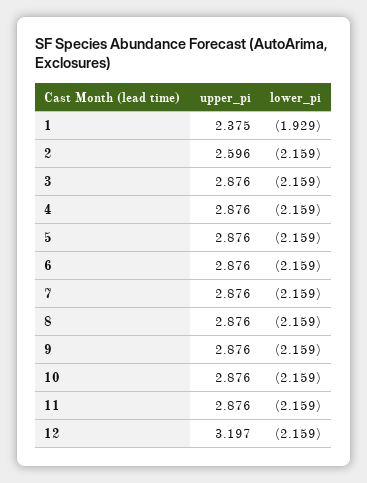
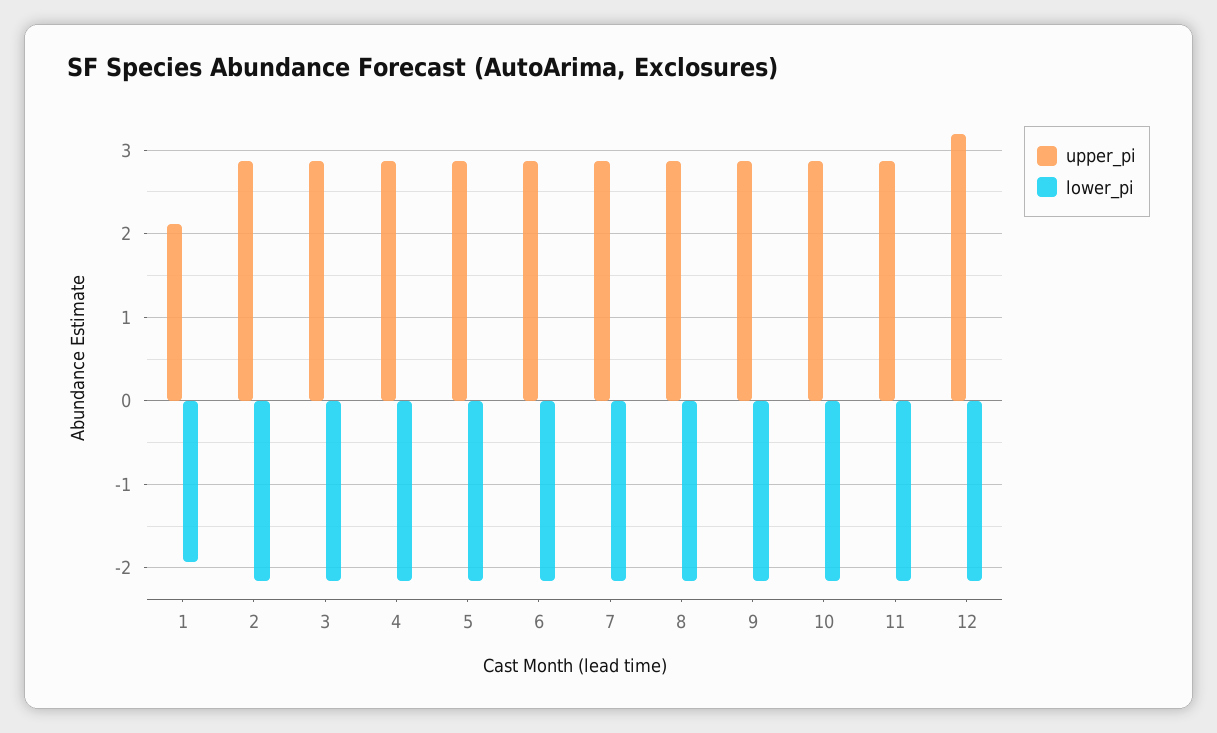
upper_pi, 1: 2.375 -> 2.1
upper_pi, 2: 2.596 -> 2.9

